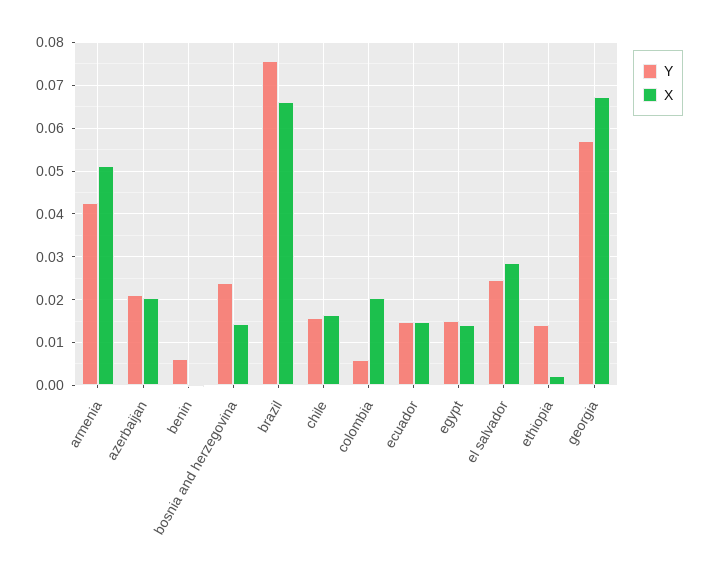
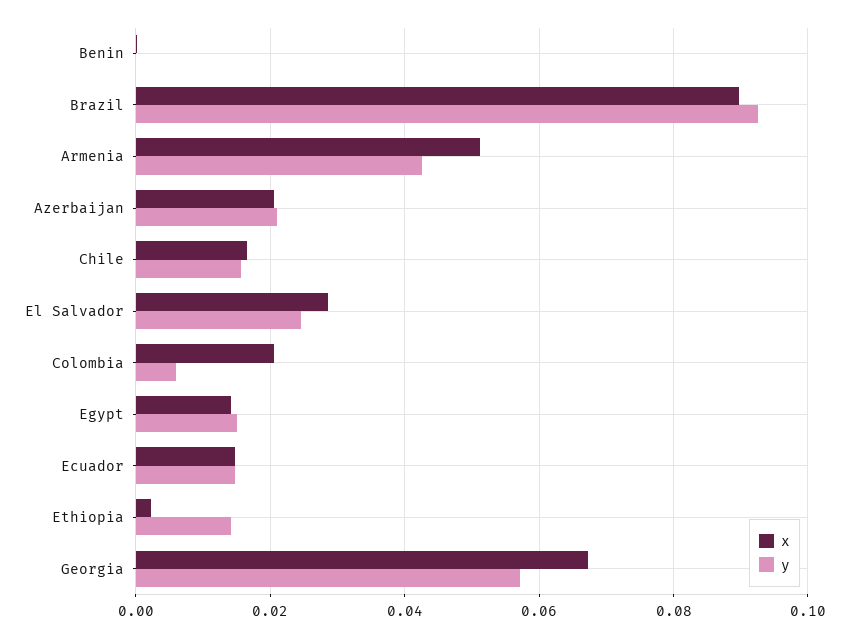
Y, benin: 0.006 -> 0
Y, bosnia and herzegovina: 0.024 -> none
X, bosnia and herzegovina: 0.014 -> none
Y, brazil: 0.076 -> 0.092
X, brazil: 0.066 -> 0.09

